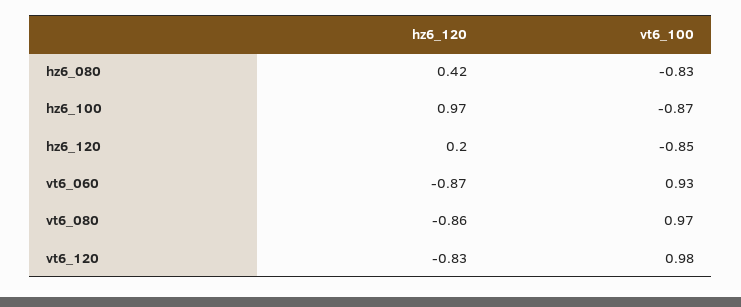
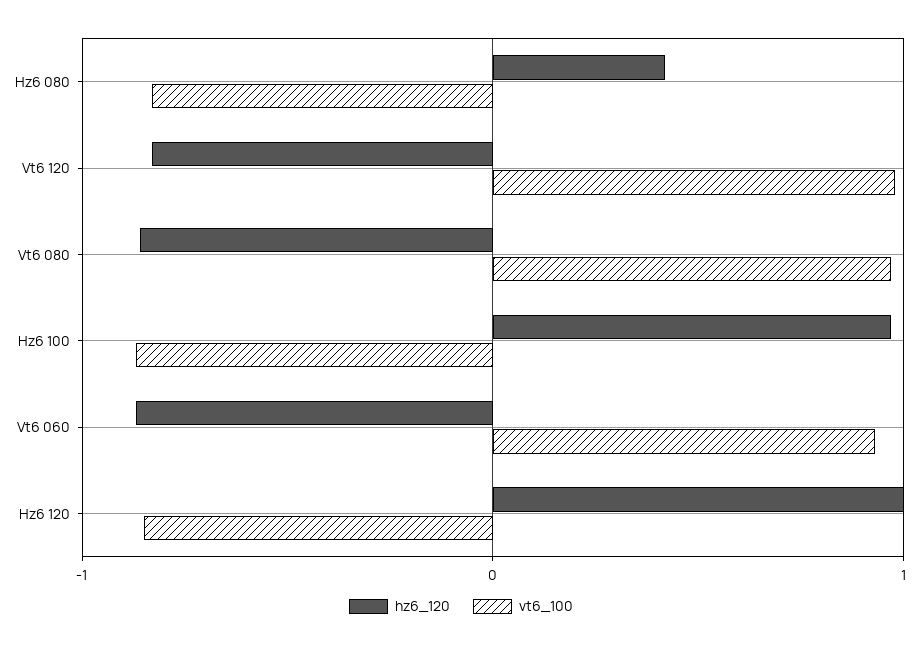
hz6_120, hz6_120: 0.2 -> 1

